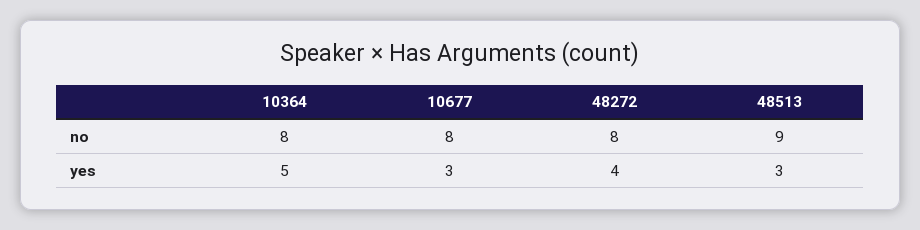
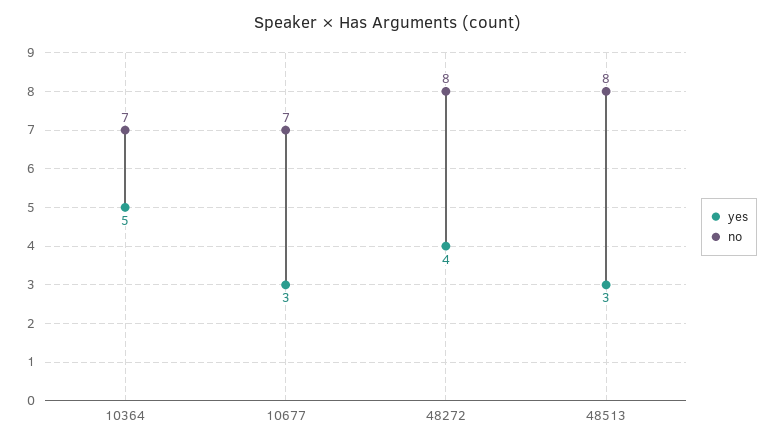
no, 10364: 8 -> 7
no, 10677: 8 -> 7
no, 48513: 9 -> 8

